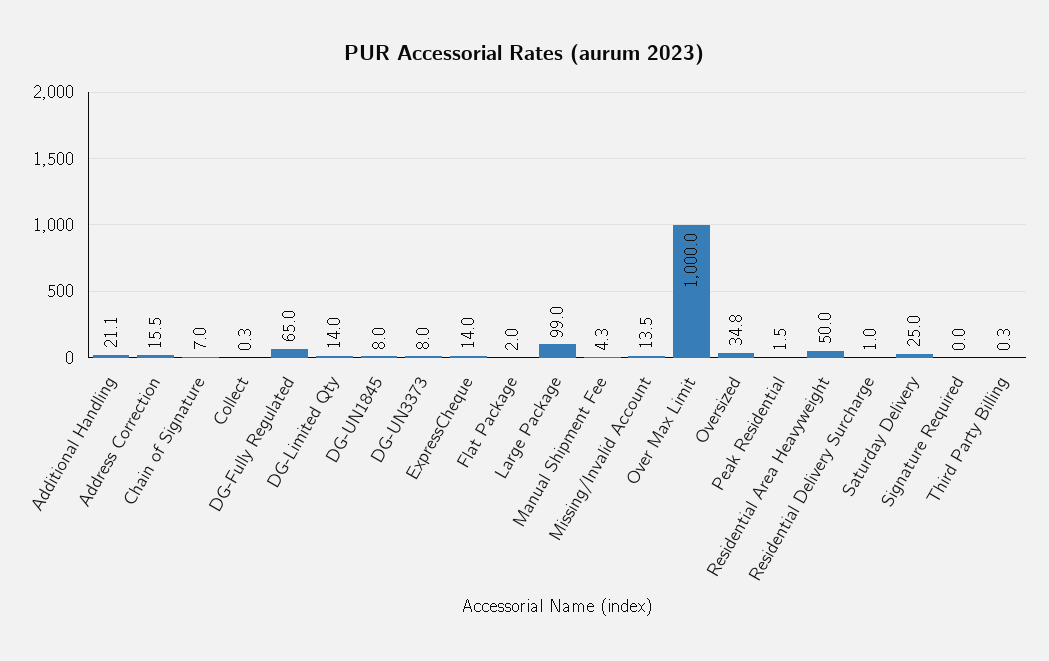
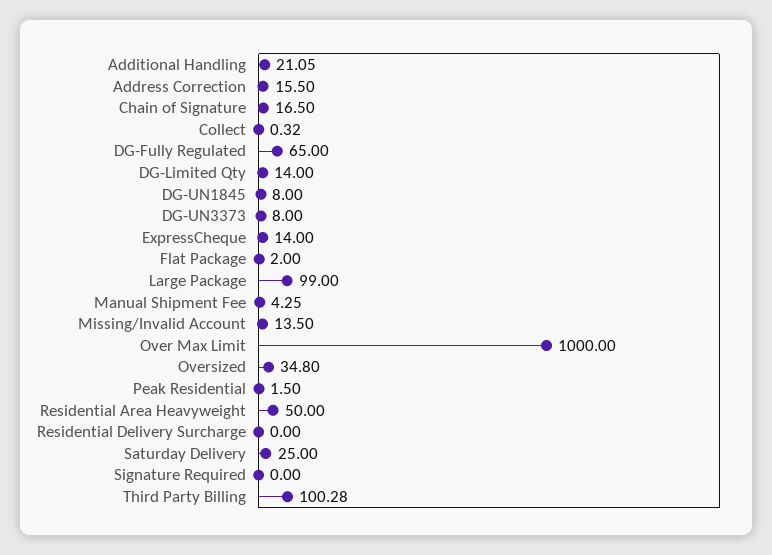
Chain of Signature: 7 -> 16.5
Residential Delivery Surcharge: 1 -> 0
Third Party Billing: 0.3 -> 100.28

